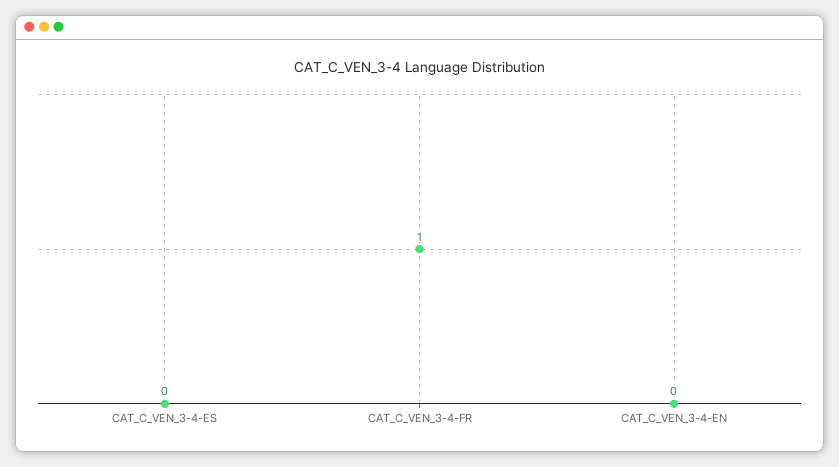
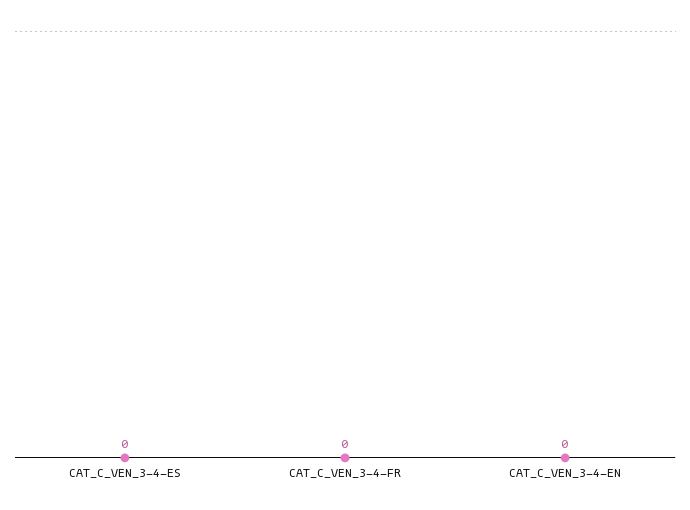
CAT_C_VEN_3-4-FR: 1 -> 0

